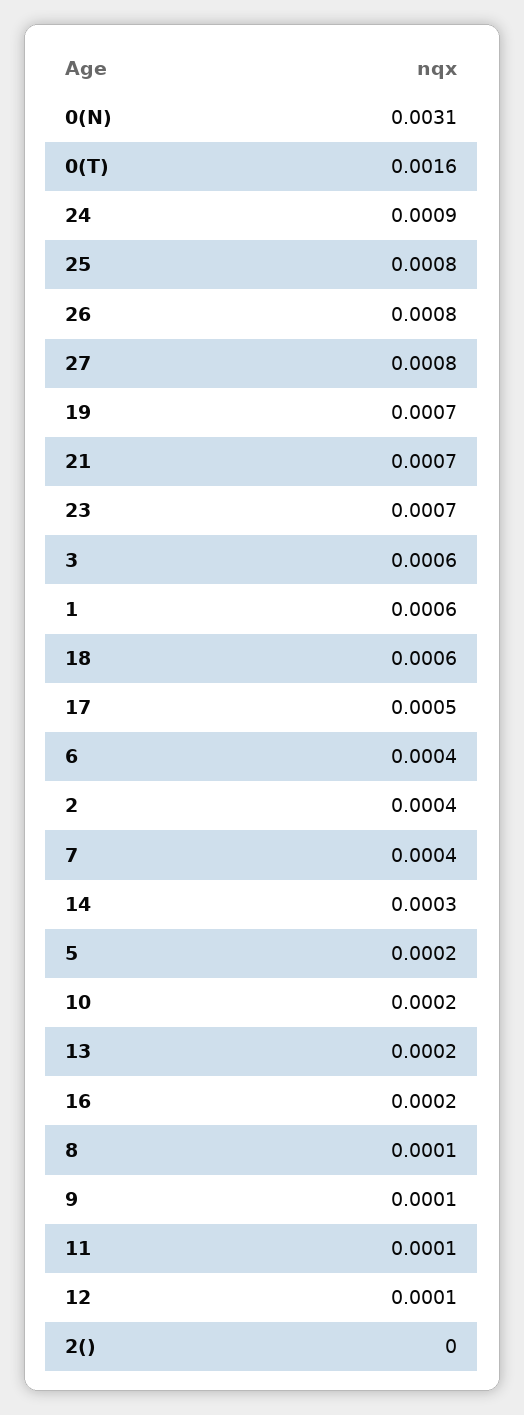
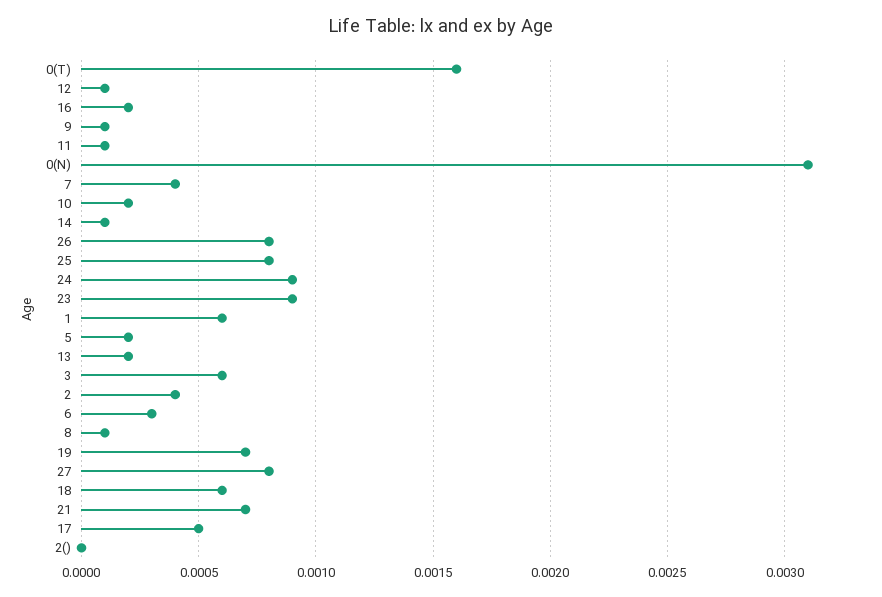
23: 0.0007 -> 0.0009
6: 0.0004 -> 0.0003
14: 0.0003 -> 0.0001

